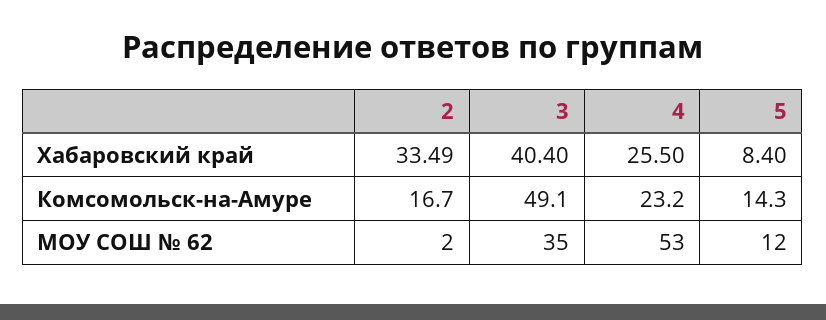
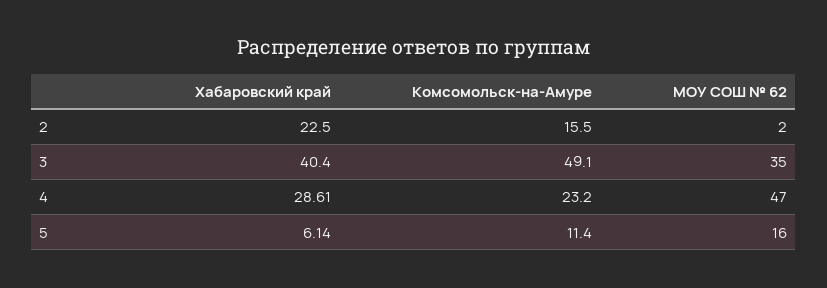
2, Хабаровский край: 33.49 -> 22.5
4, Хабаровский край: 25.5 -> 28.61
5, Хабаровский край: 8.4 -> 6.14
2, Комсомольск-на-Амуре: 16.7 -> 15.5
5, Комсомольск-на-Амуре: 14.3 -> 11.4
4, МОУ СОШ № 62: 53 -> 47
5, МОУ СОШ № 62: 12 -> 16

